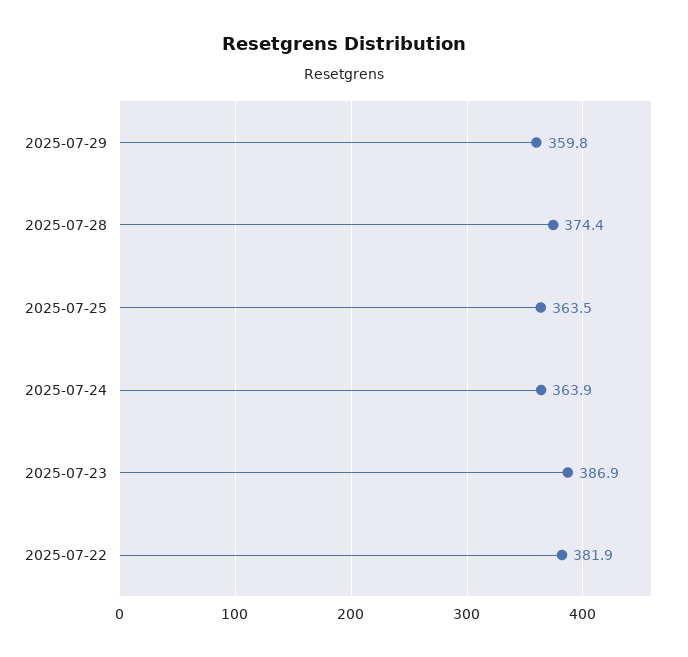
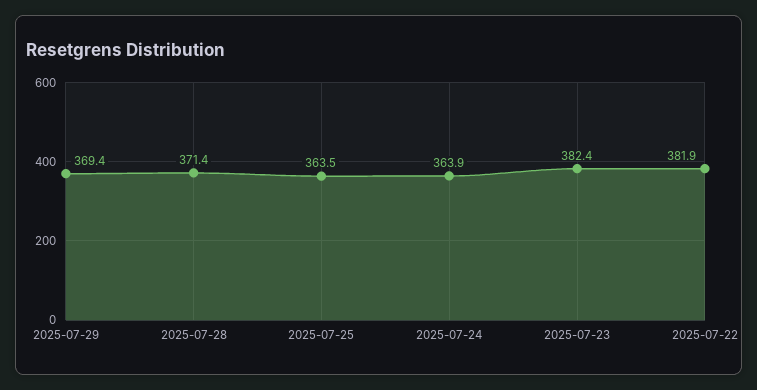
2025-07-29: 359.8 -> 369.4
2025-07-28: 374.4 -> 371.4
2025-07-23: 386.9 -> 382.4

